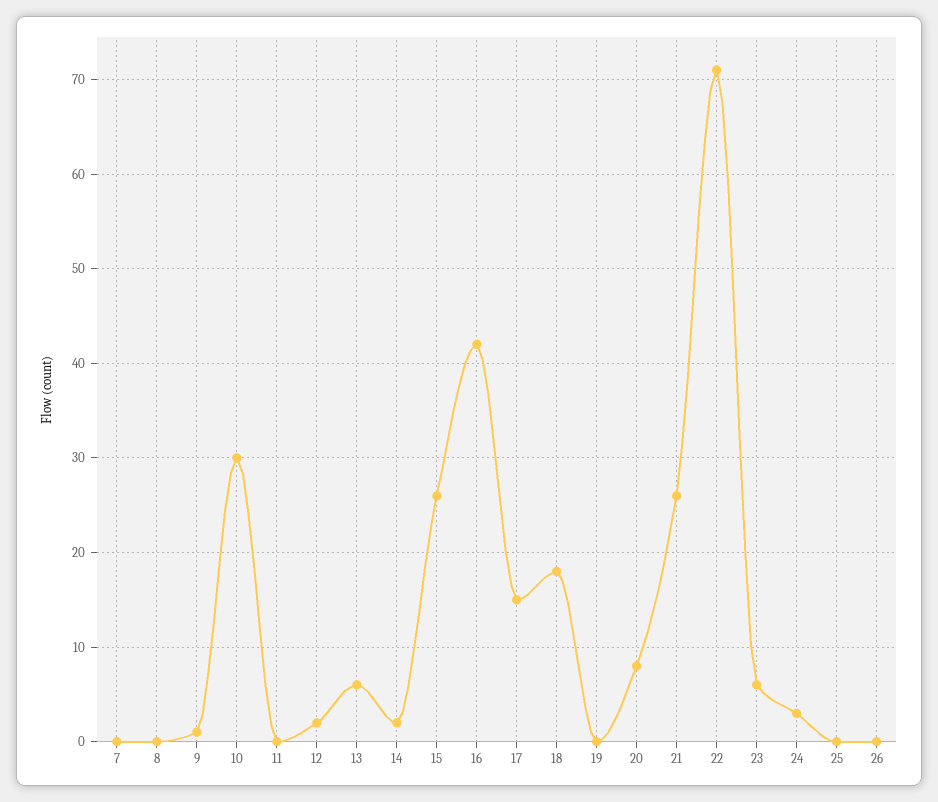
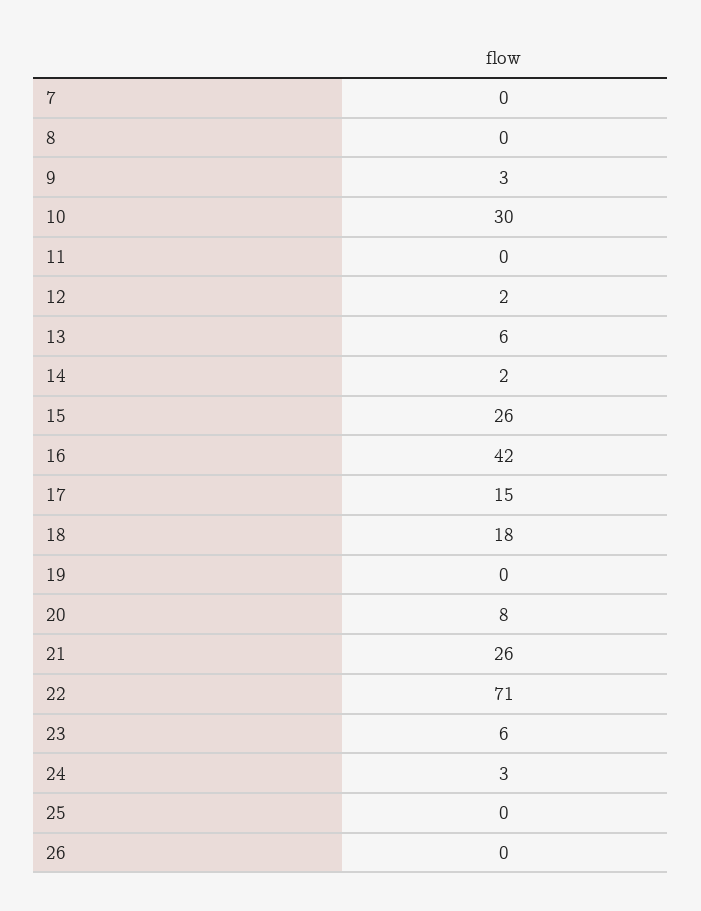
9: 1 -> 3

